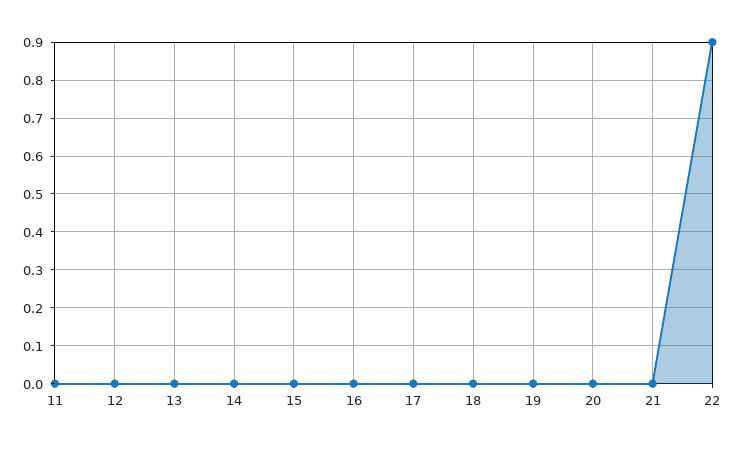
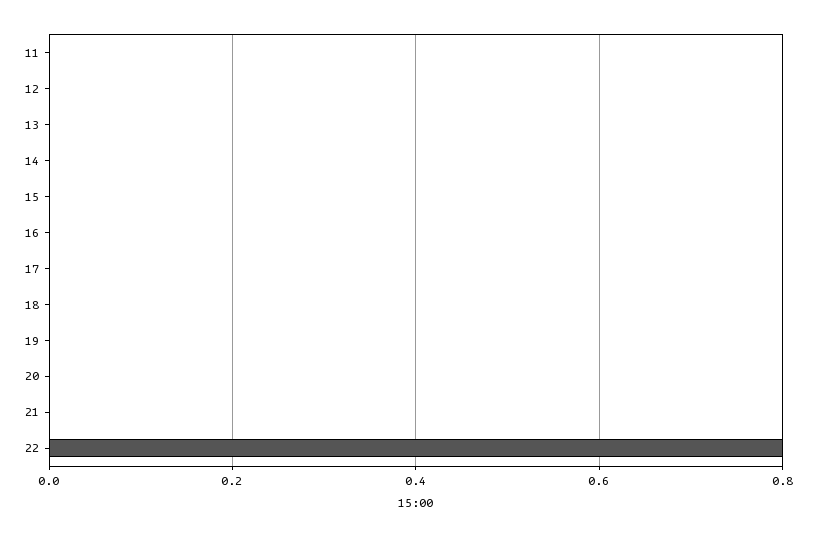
22: 0.9 -> 0.8

